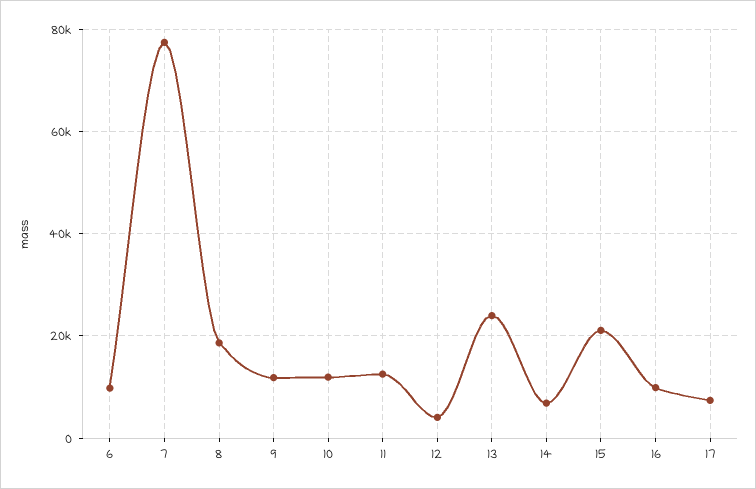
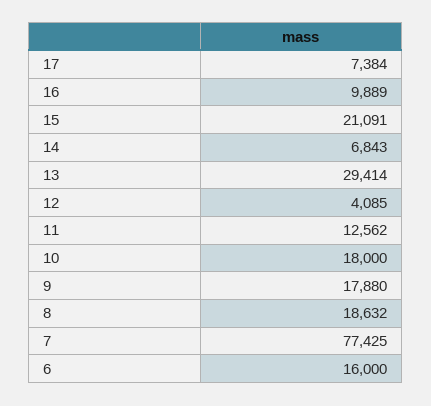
6: 10000 -> 16000
9: 12000 -> 17880
10: 12000 -> 18000
13: 24000 -> 29414

